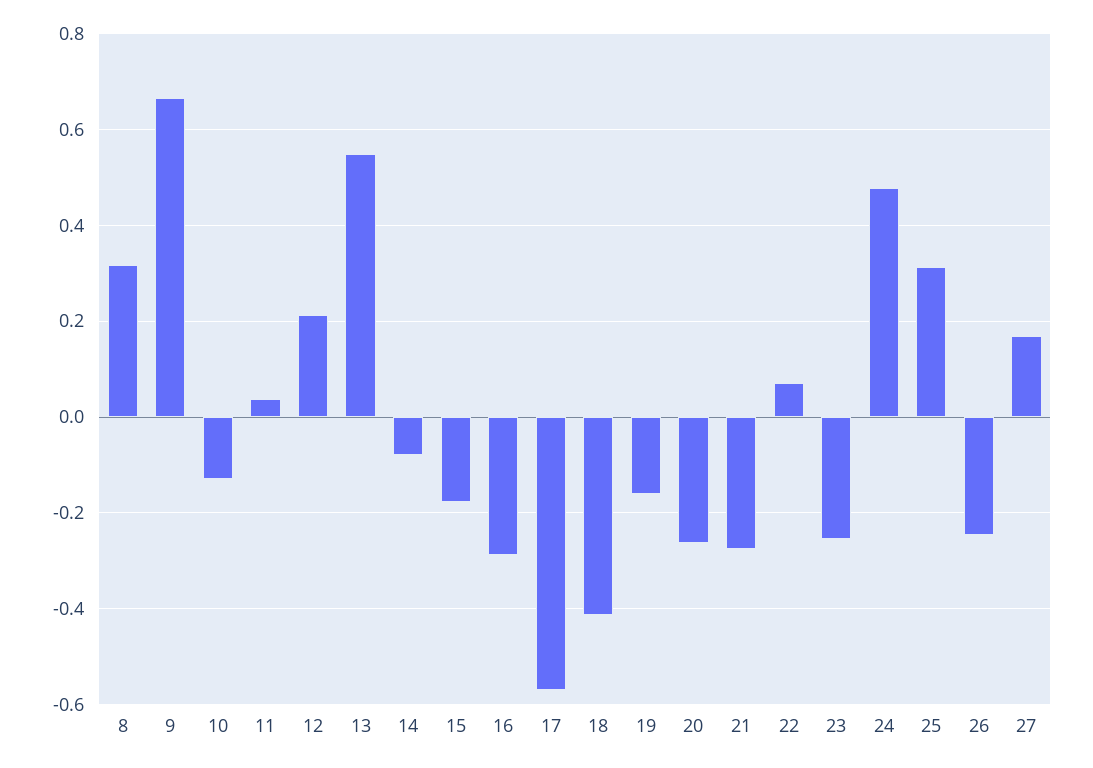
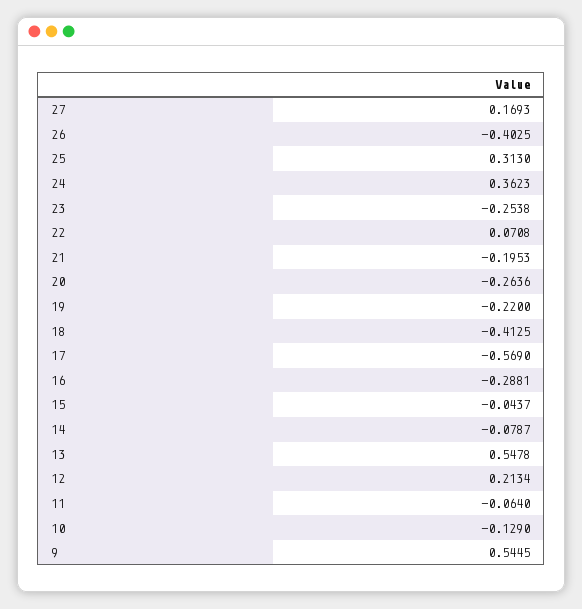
8: 0.32 -> none
9: 0.66 -> 0.5445
11: 0.04 -> -0.064
15: -0.18 -> -0.0437
19: -0.16 -> -0.22
21: -0.28 -> -0.1953
24: 0.48 -> 0.3623
26: -0.24 -> -0.4025

